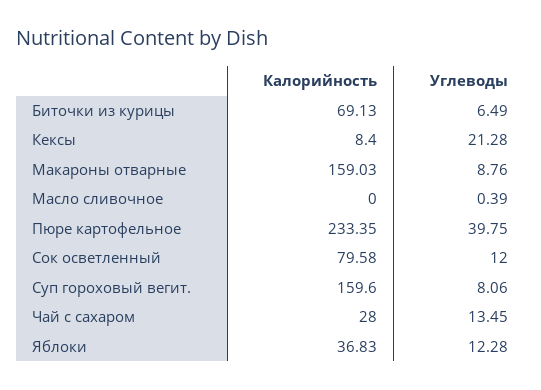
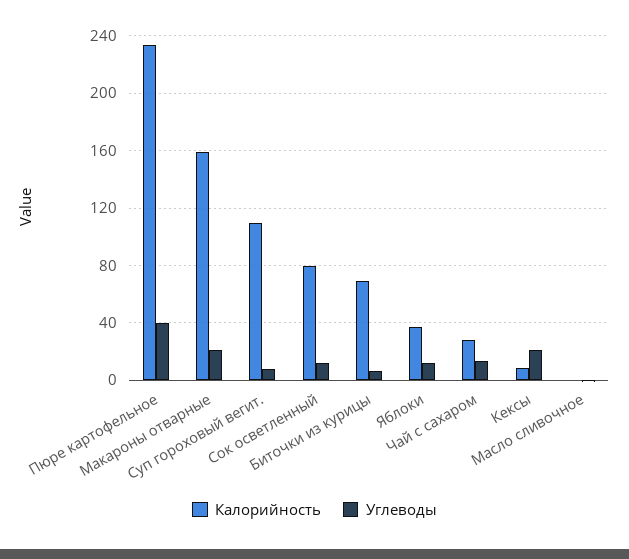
Углеводы, Макароны отварные: 8.76 -> 20
Калорийность, Суп гороховый вегит.: 159.6 -> 110

